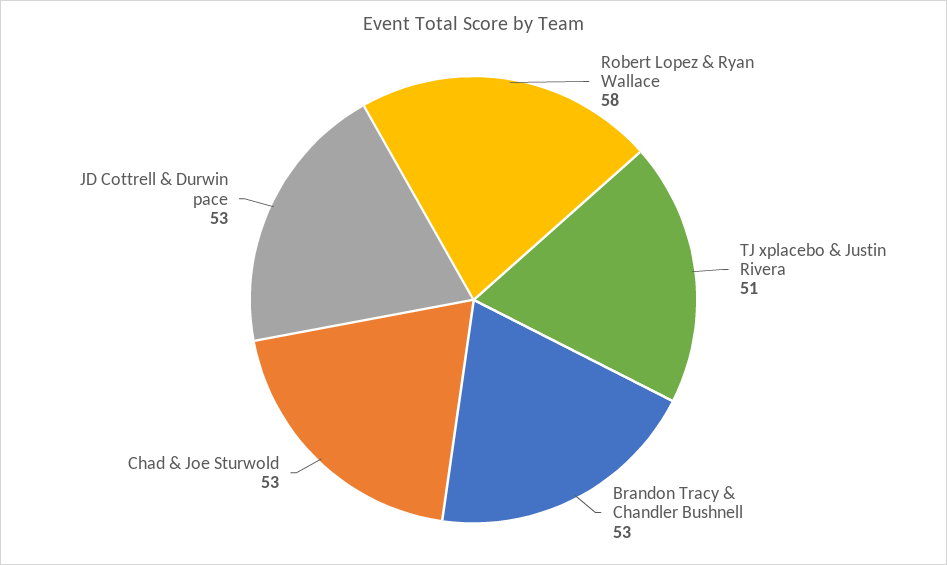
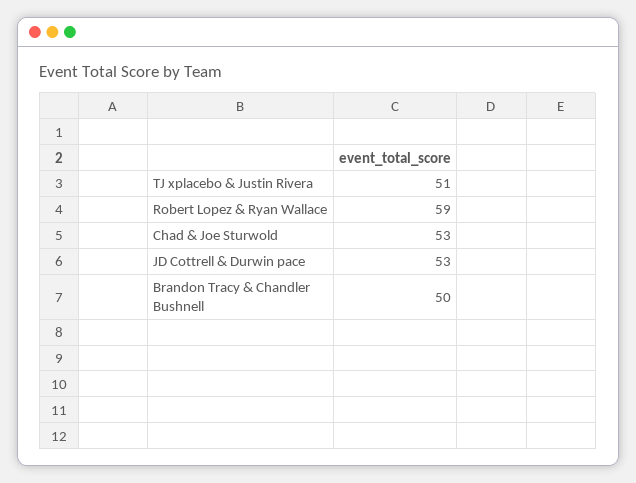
Robert Lopez & Ryan Wallace: 58 -> 59
Brandon Tracy & Chandler Bushnell: 53 -> 50

